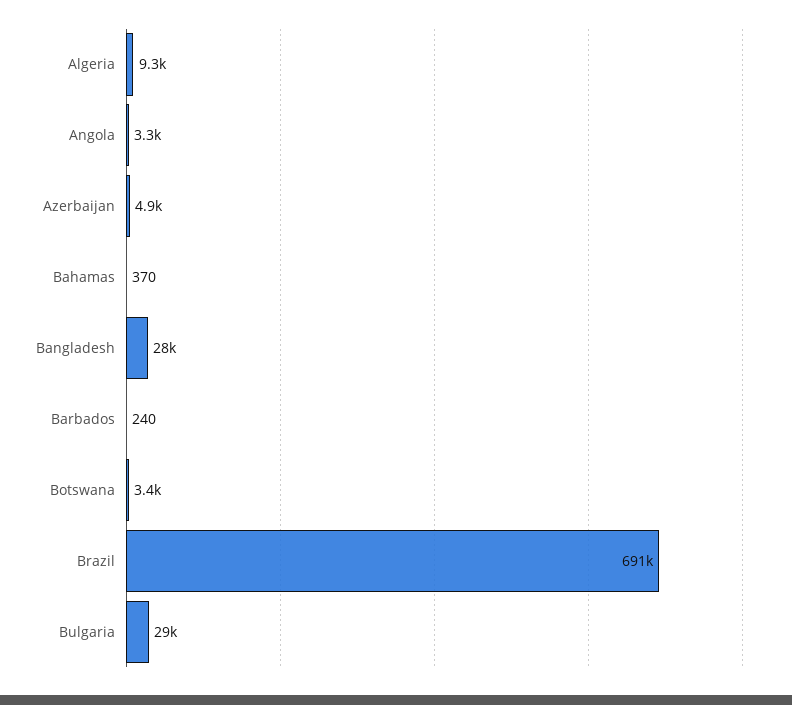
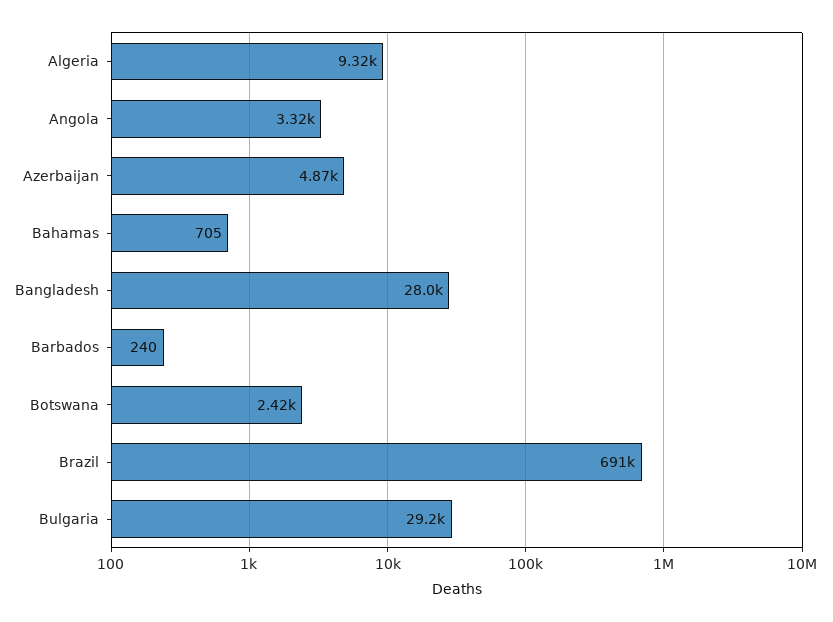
Bahamas: 370 -> 705
Botswana: 3400 -> 2420

